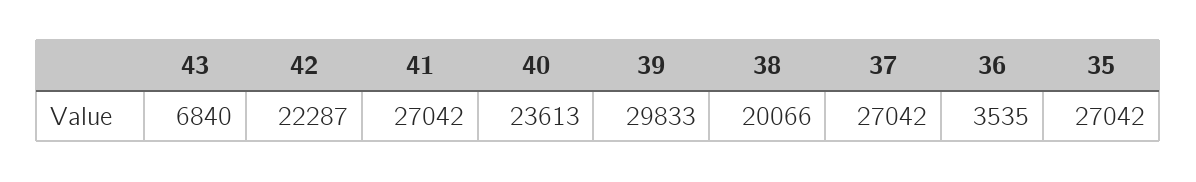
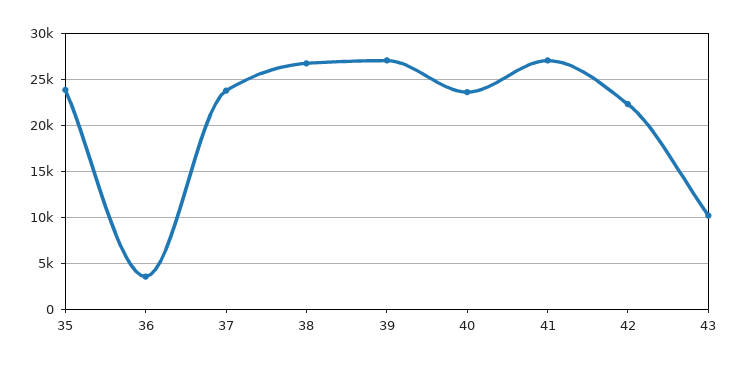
43: 6840 -> 10000
39: 29833 -> 27000
38: 20066 -> 27000
37: 27042 -> 24000
35: 27042 -> 24000

